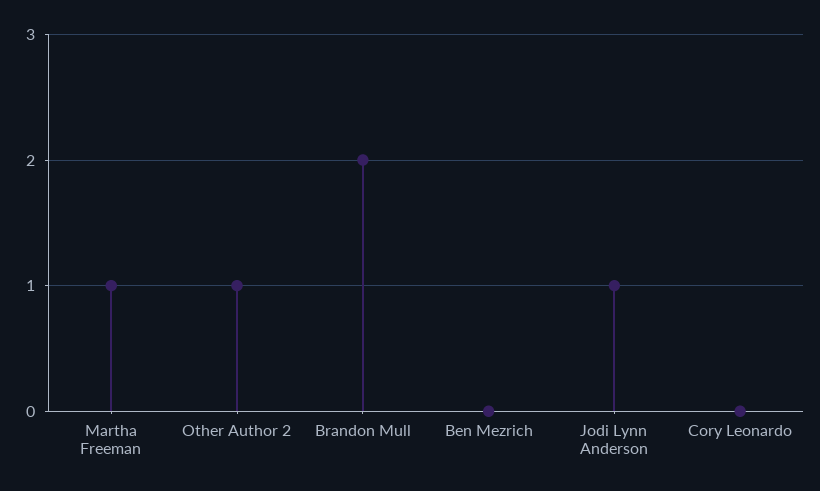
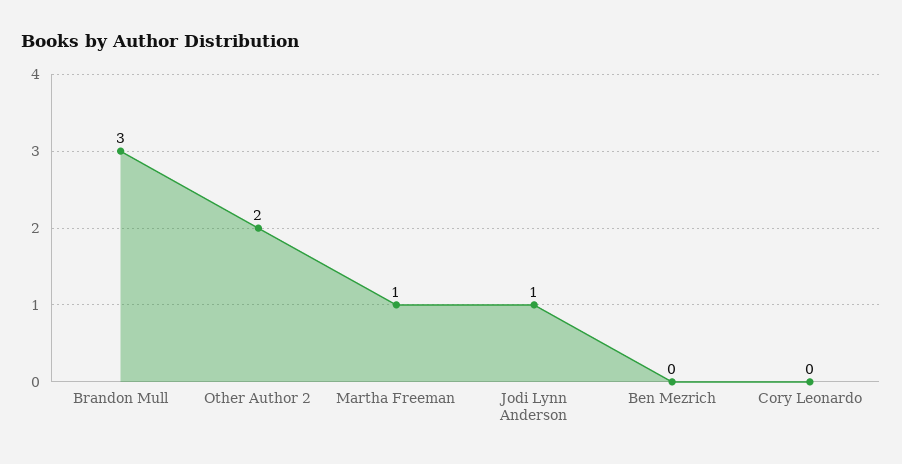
Other Author 2: 1 -> 2
Brandon Mull: 2 -> 3

